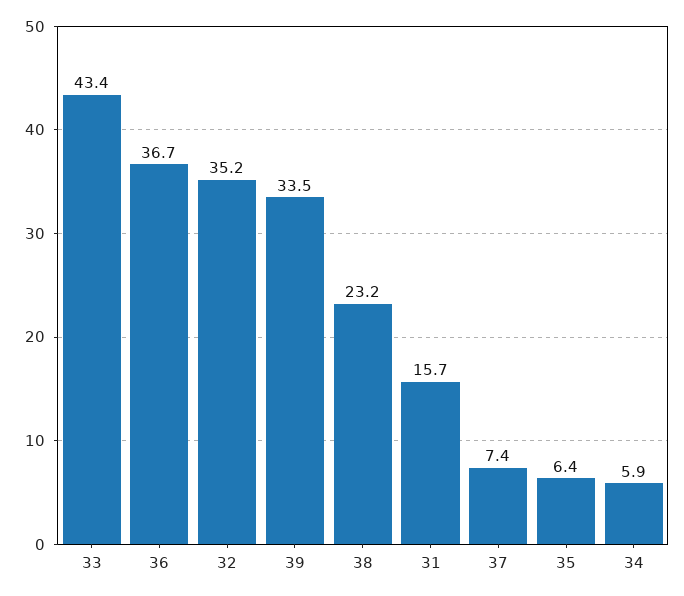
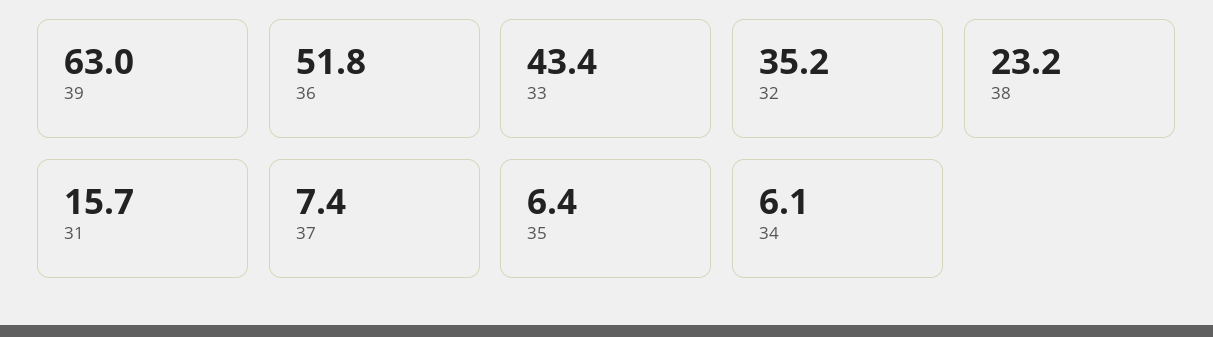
36: 36.7 -> 51.8
39: 33.5 -> 63
34: 5.9 -> 6.1

